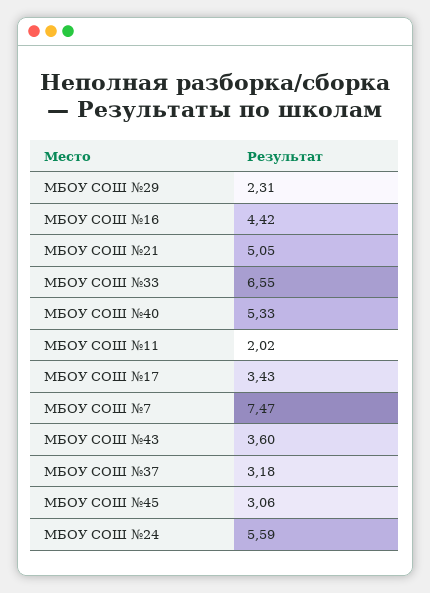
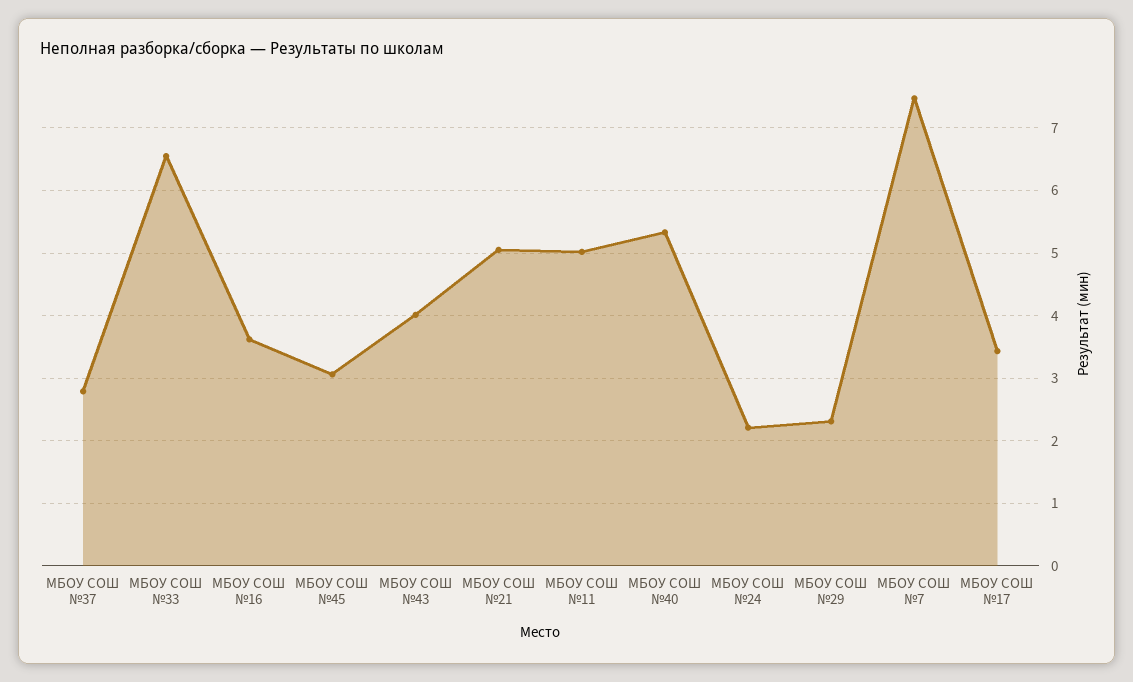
МБОУ СОШ №16: 4.42 -> 3.6
МБОУ СОШ №11: 2.02 -> 5
МБОУ СОШ №43: 3.6 -> 4
МБОУ СОШ №37: 3.18 -> 2.8
МБОУ СОШ №24: 5.59 -> 2.2

